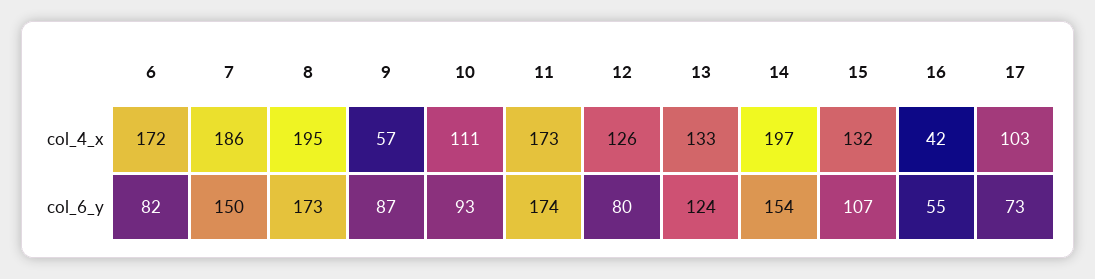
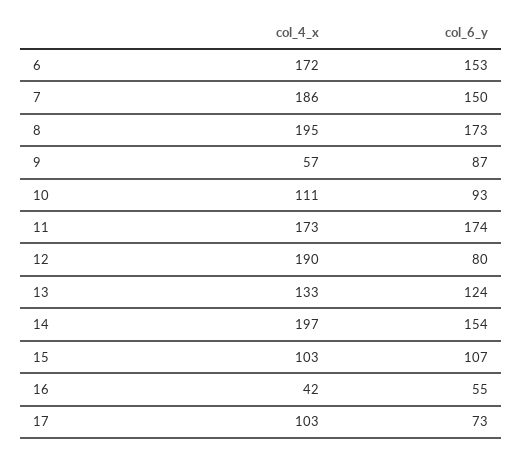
12, col_4_x: 126 -> 190
15, col_4_x: 132 -> 103
6, col_6_y: 82 -> 153

